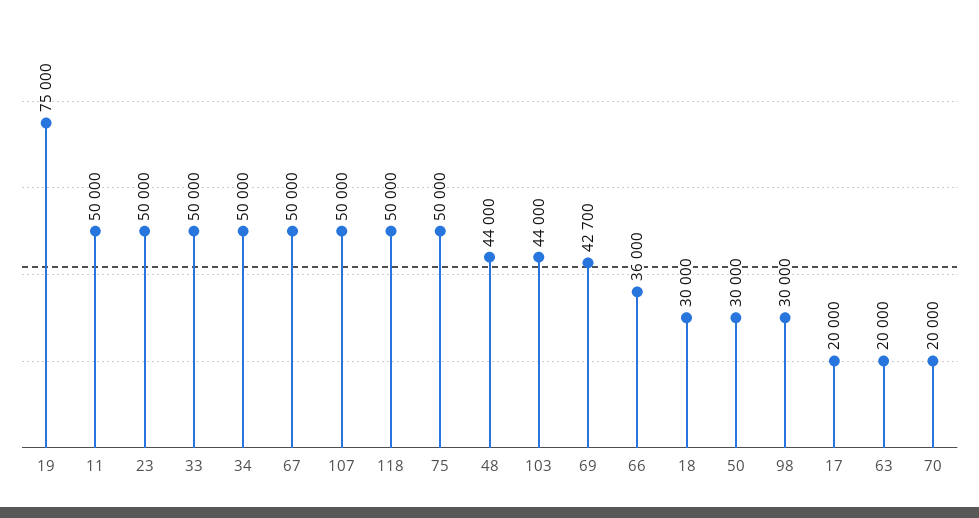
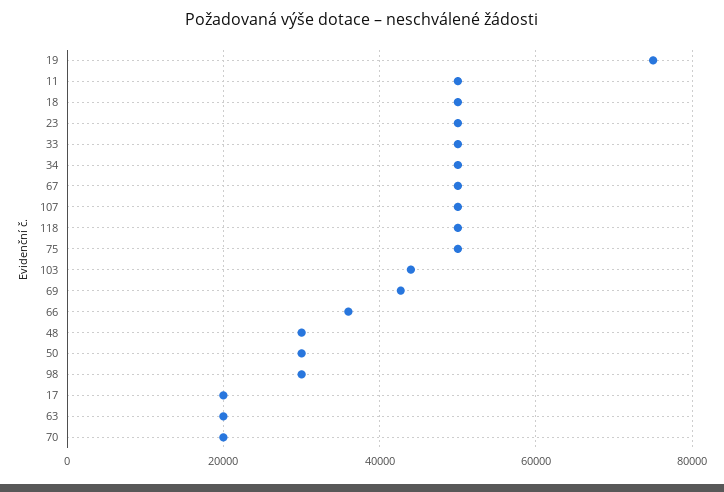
48: 44000 -> 30000
18: 30000 -> 50000

